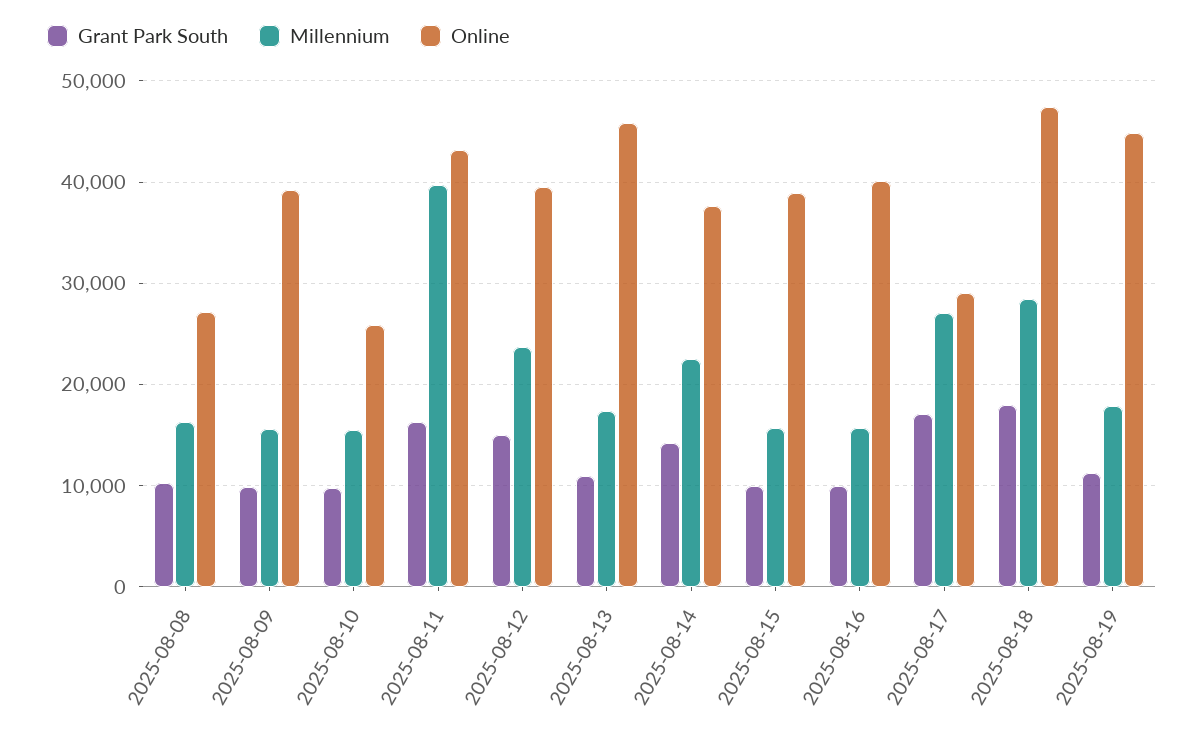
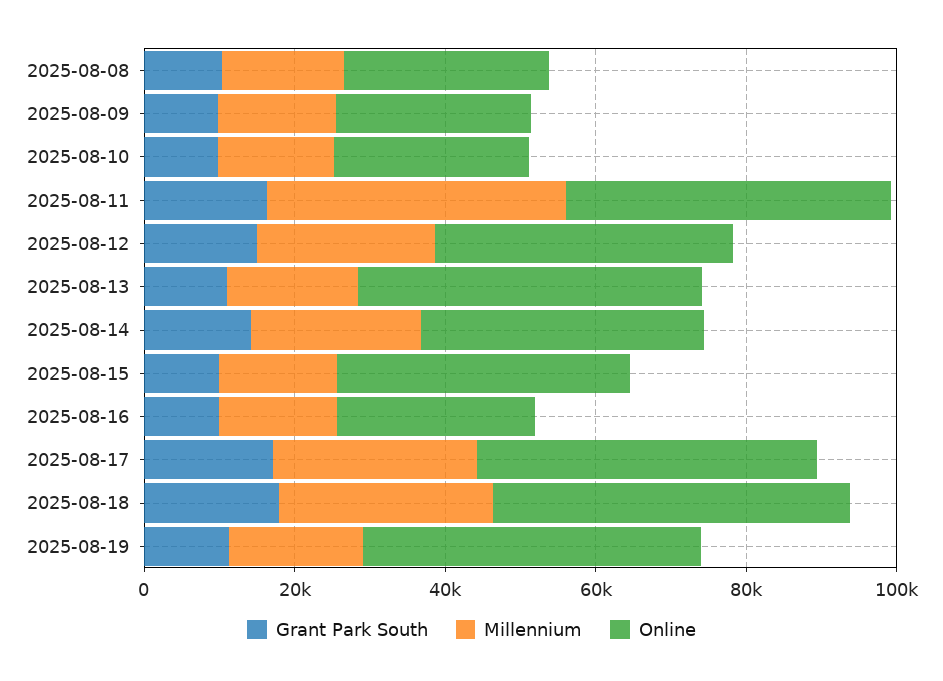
Online, 2025-08-09: 39000 -> 25000
Online, 2025-08-16: 40000 -> 25000
Online, 2025-08-17: 29000 -> 45000

